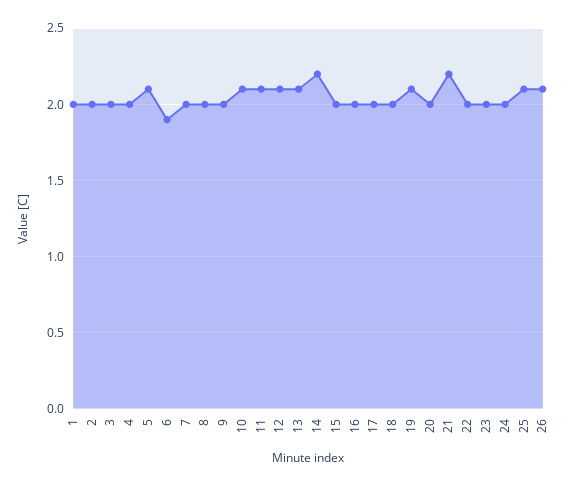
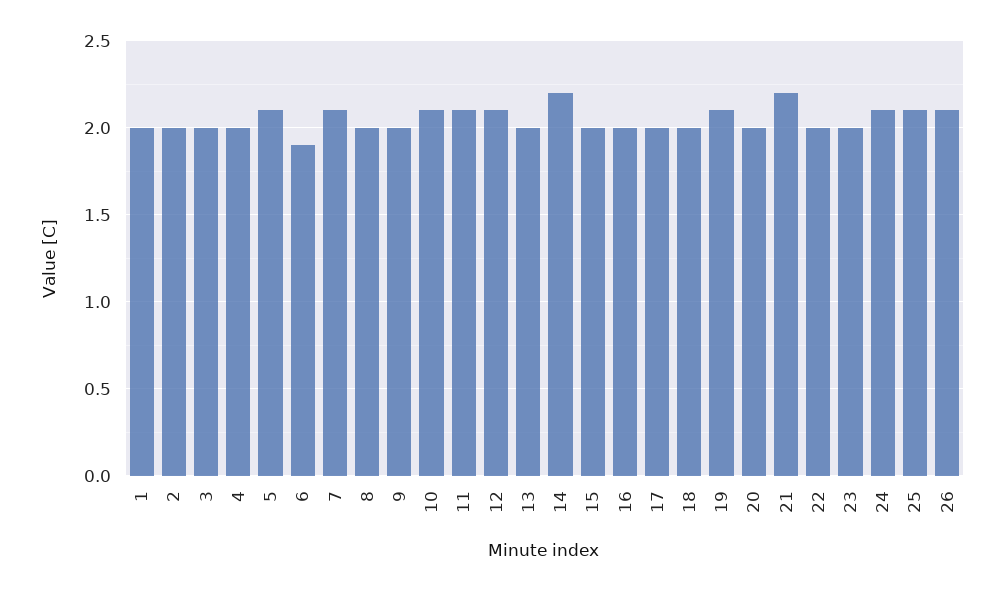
7: 2 -> 2.1
13: 2.1 -> 2
24: 2 -> 2.1

